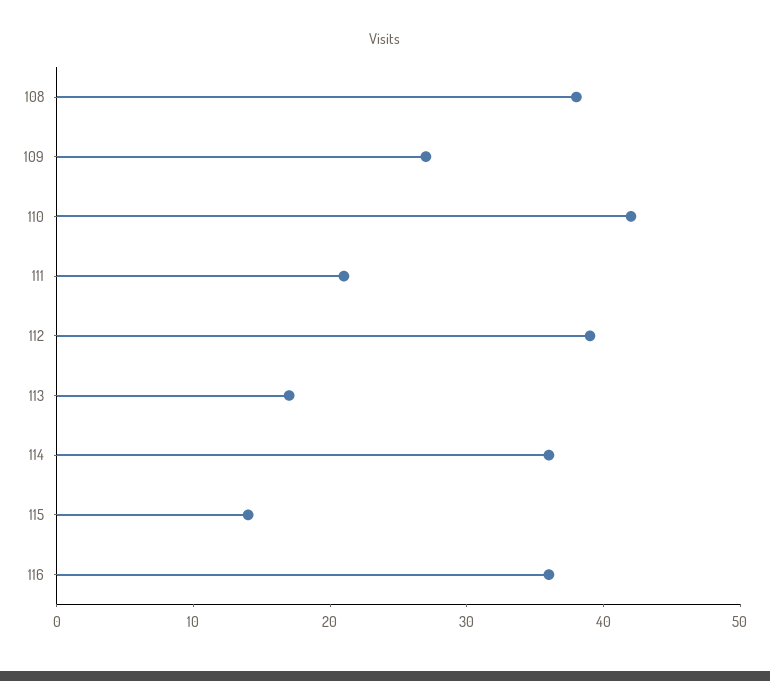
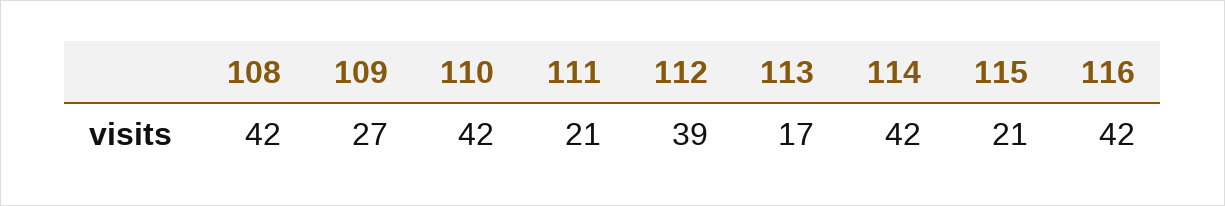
108: 38 -> 42
114: 36 -> 42
115: 14 -> 21
116: 36 -> 42

